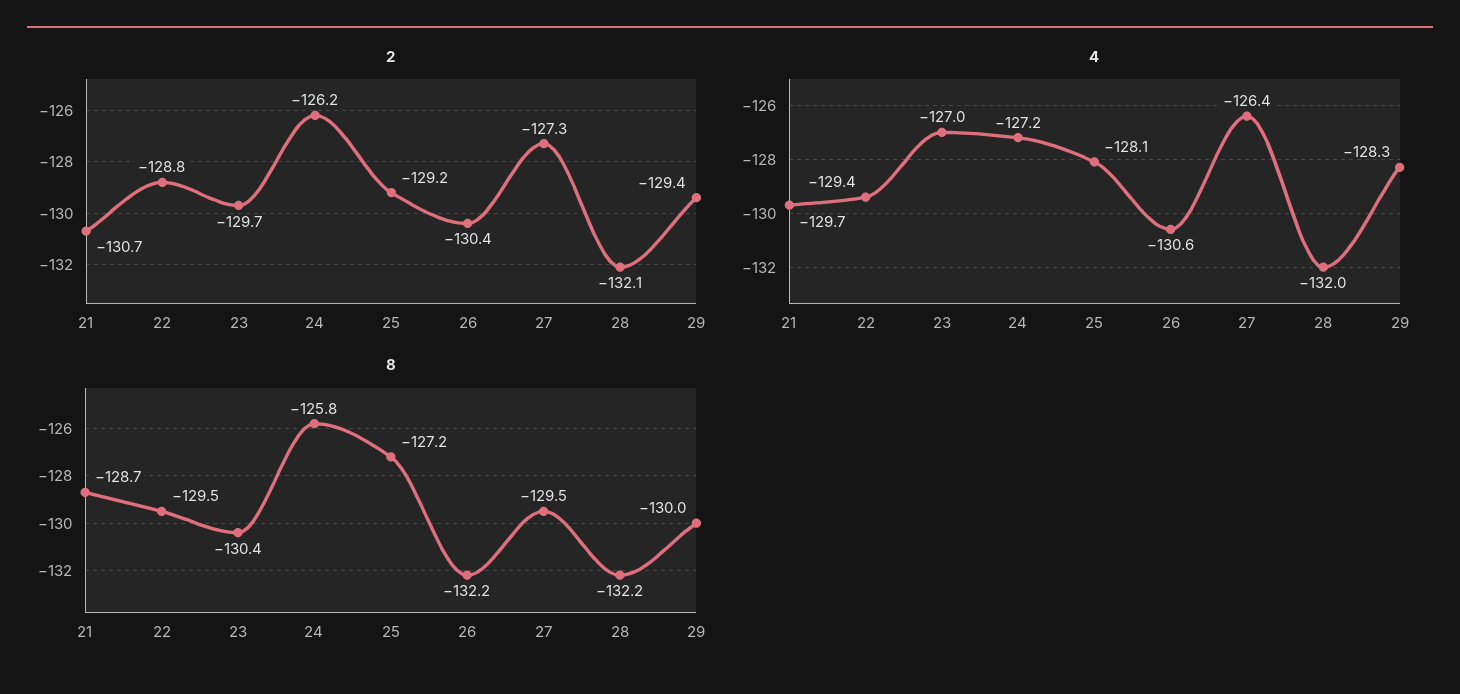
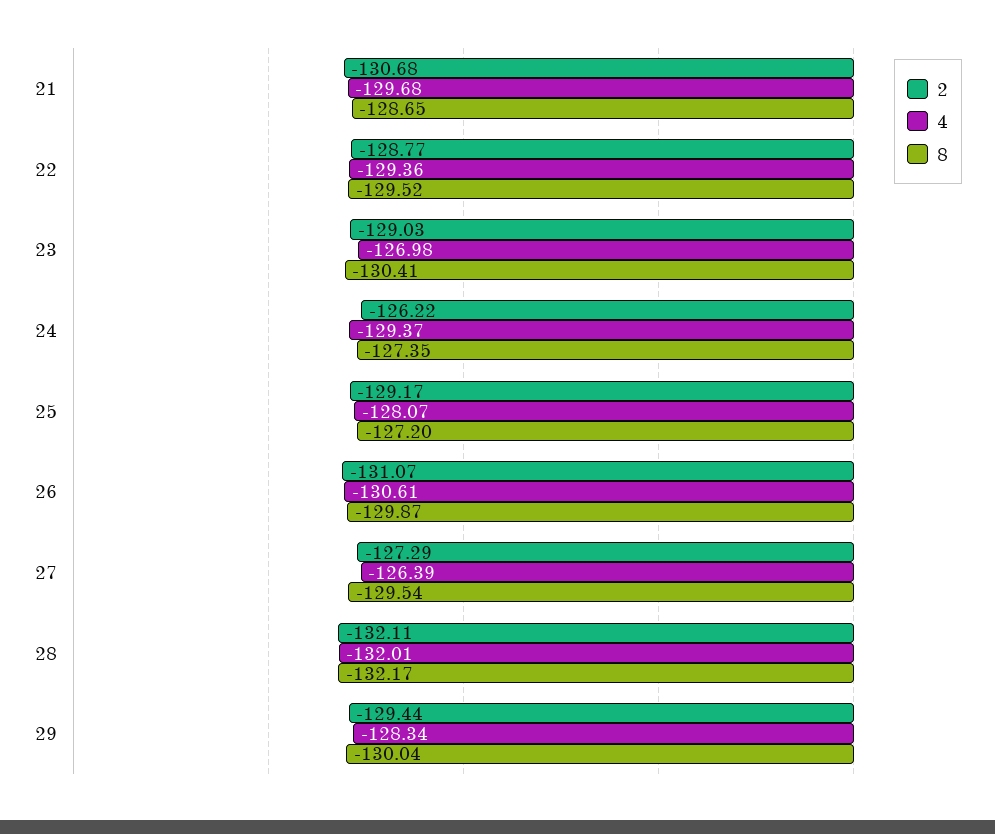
2, 23: -129.7 -> -129.03
2, 26: -130.4 -> -131.07
4, 24: -127.2 -> -129.37
8, 24: -125.8 -> -127.35
8, 26: -132.2 -> -129.87

